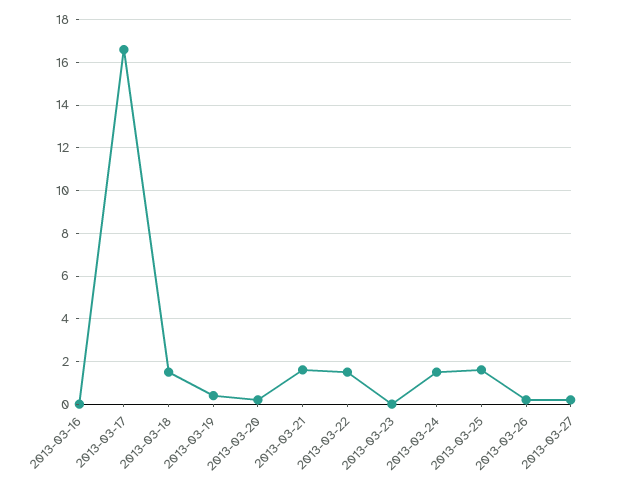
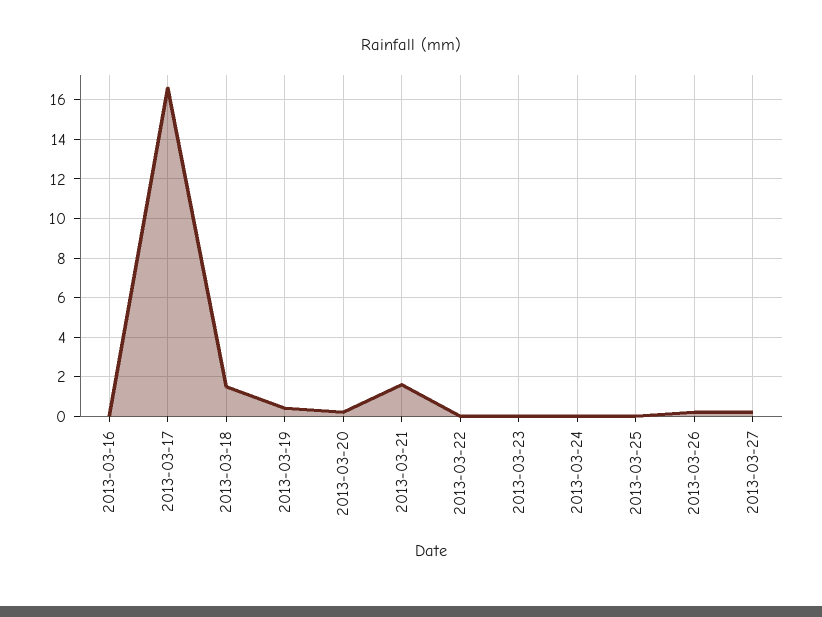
2013-03-22: 1.5 -> 0
2013-03-24: 1.5 -> 0
2013-03-25: 1.5 -> 0

